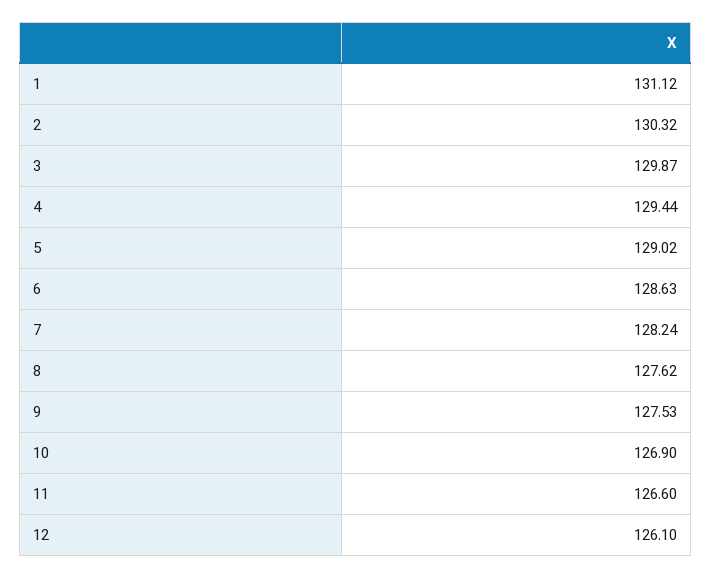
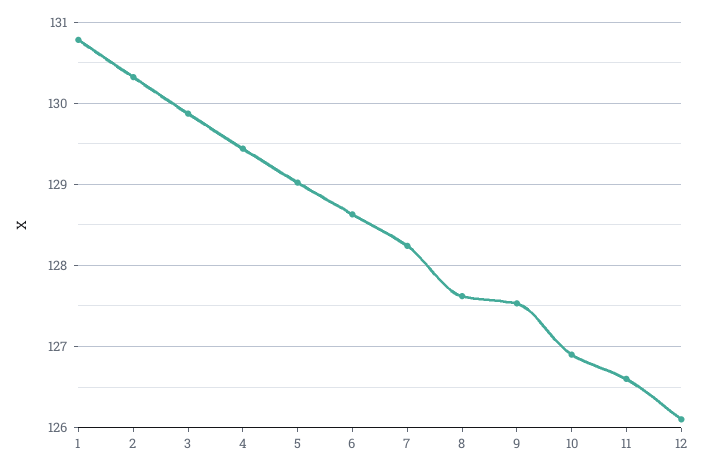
1: 131.12 -> 130.8

